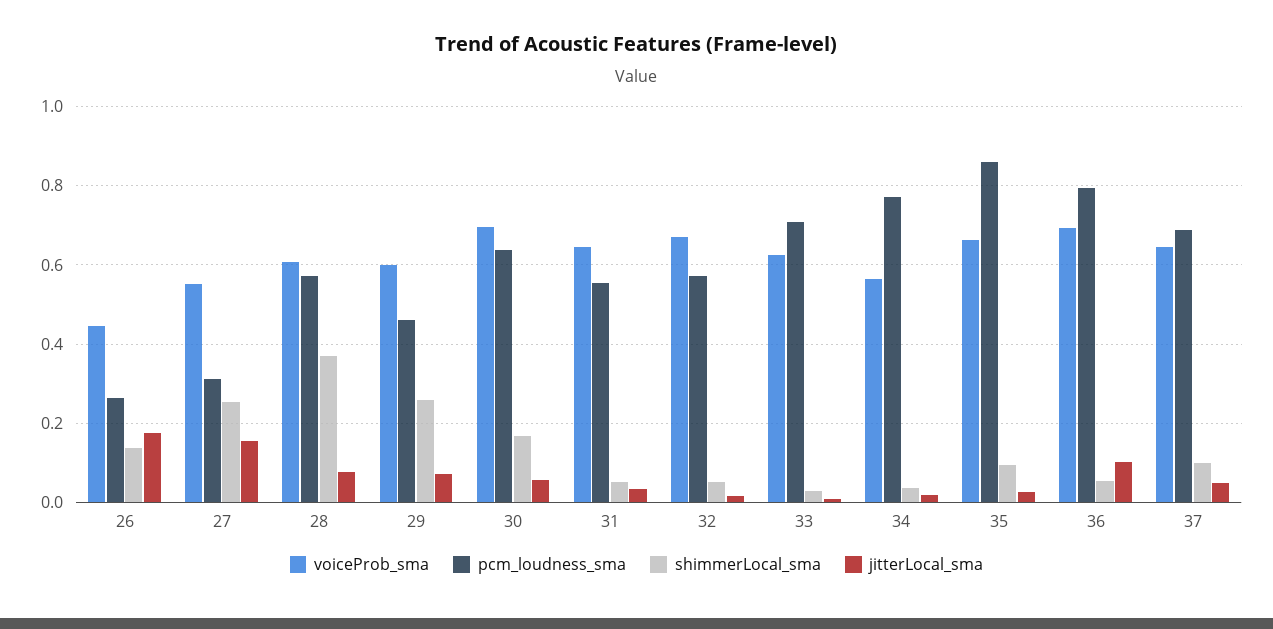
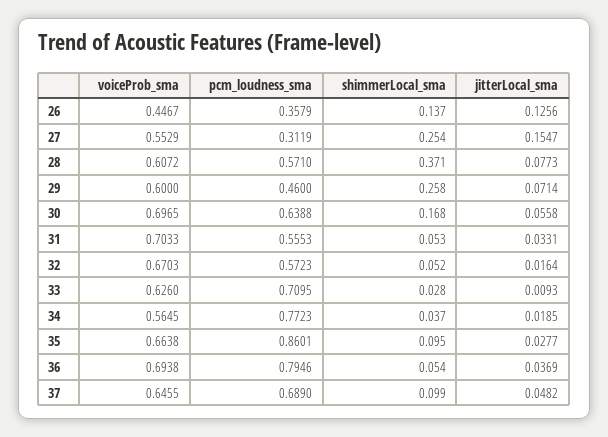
pcm_loudness_sma, 26: 0.26 -> 0.3579
jitterLocal_sma, 26: 0.18 -> 0.1256
voiceProb_sma, 31: 0.64 -> 0.7033
jitterLocal_sma, 36: 0.1 -> 0.0369

